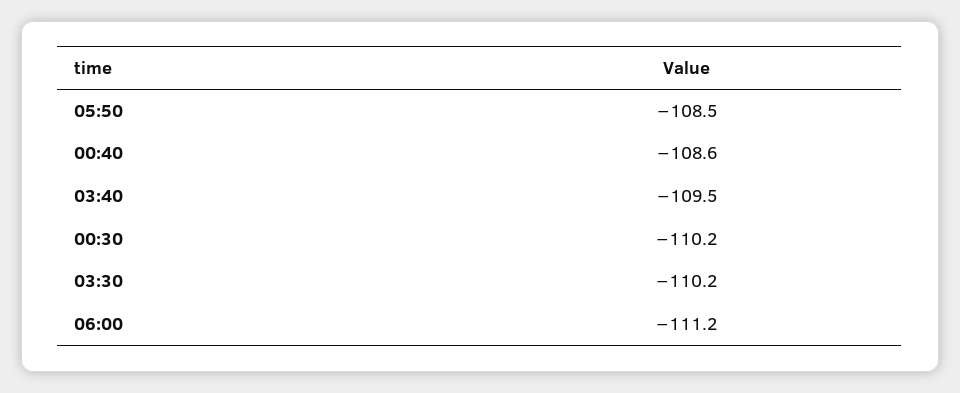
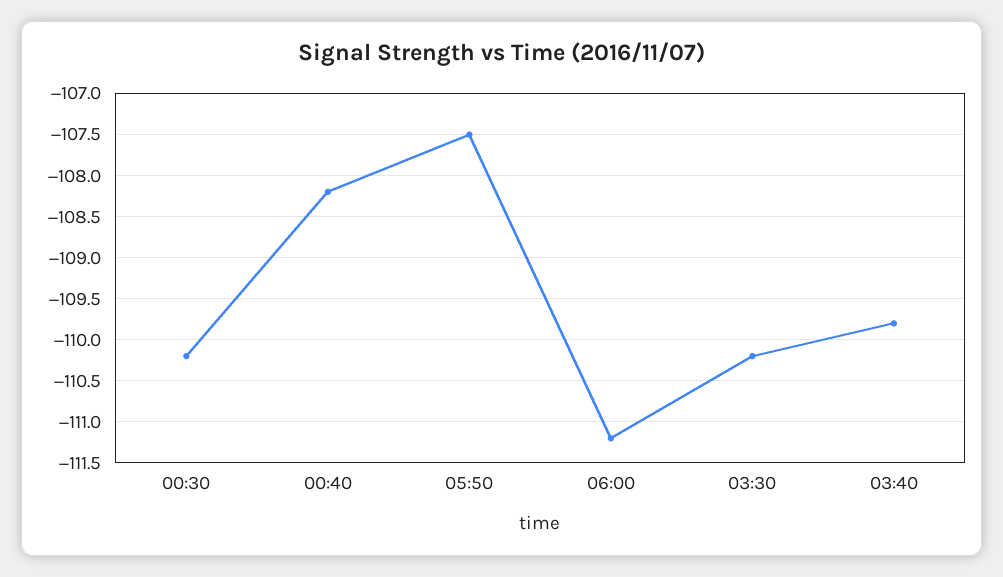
05:50: -108.5 -> -107.5
00:40: -108.6 -> -108.2
03:40: -109.5 -> -109.8

